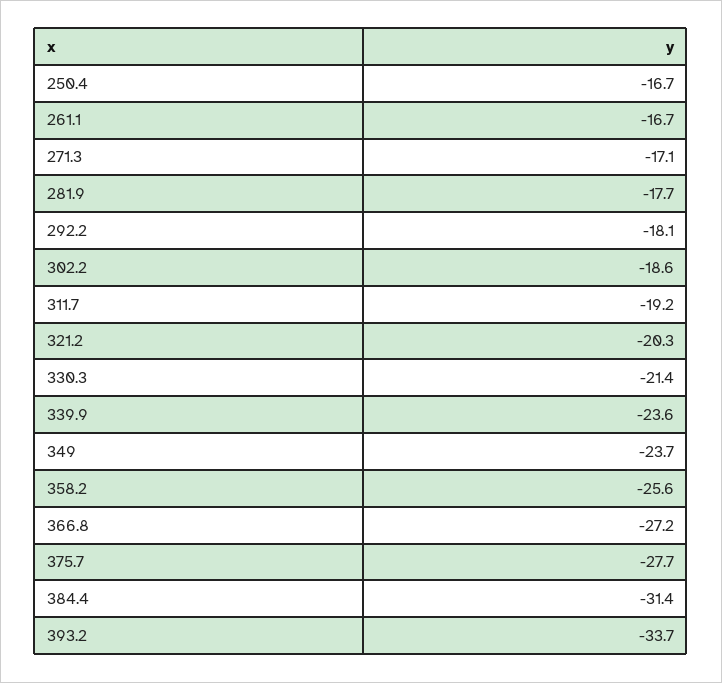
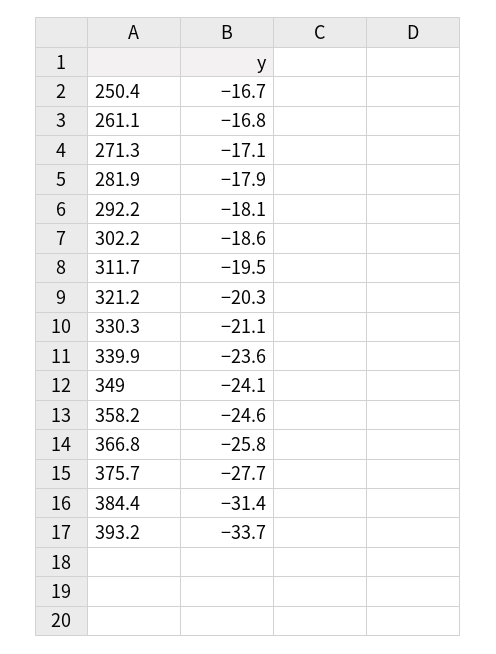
261.1: -16.7 -> -16.8
281.9: -17.7 -> -17.9
311.7: -19.2 -> -19.5
330.3: -21.4 -> -21.1
349: -23.7 -> -24.1
358.2: -25.6 -> -24.6
366.8: -27.2 -> -25.8

